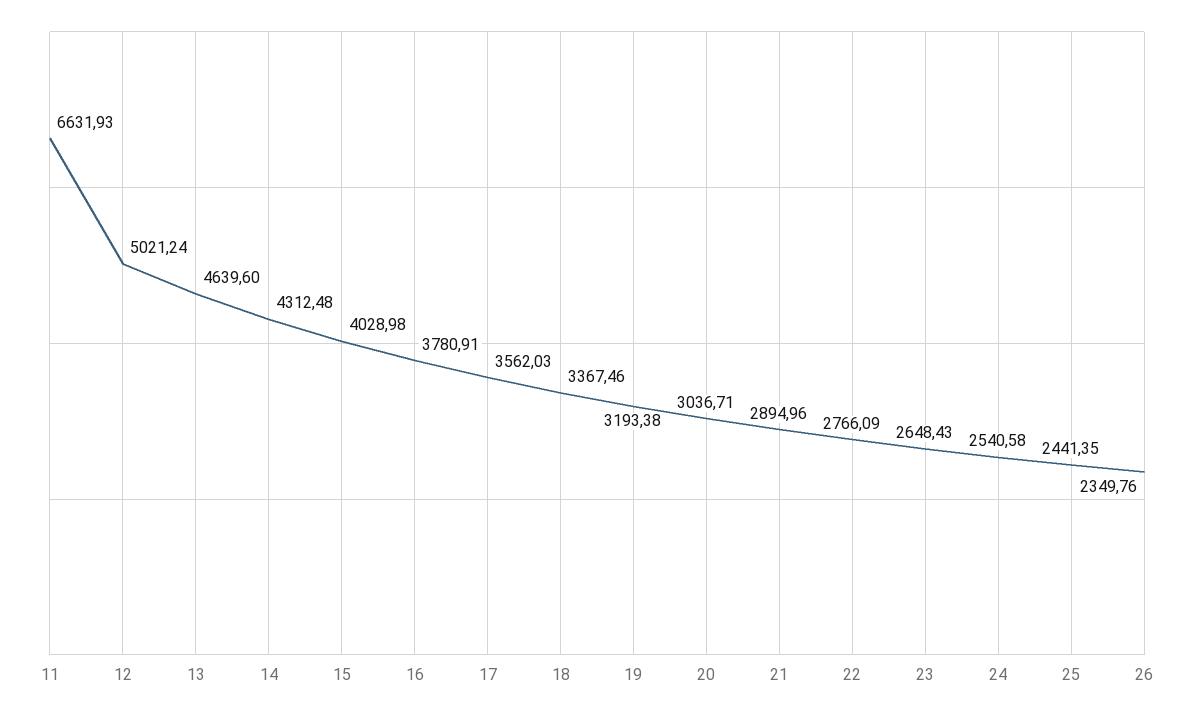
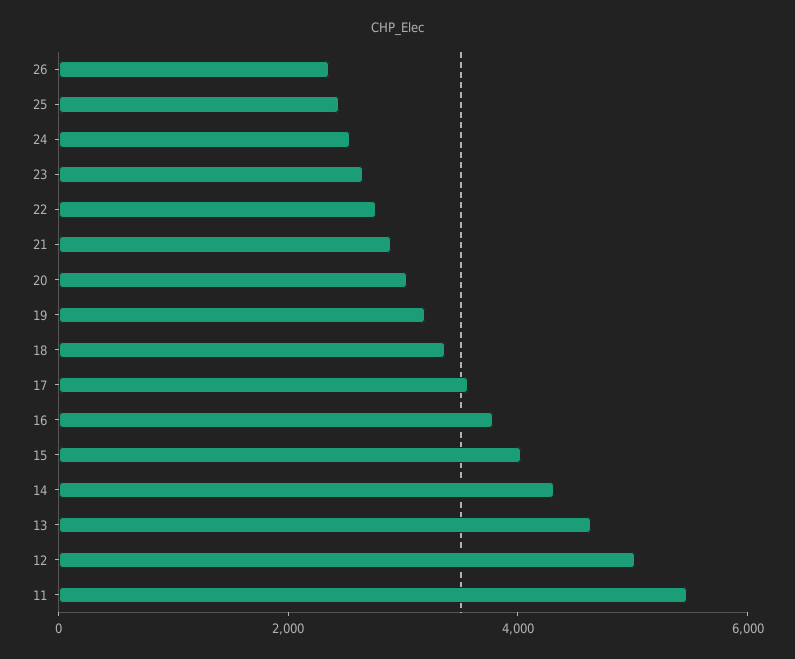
11: 6631.93 -> 5500

